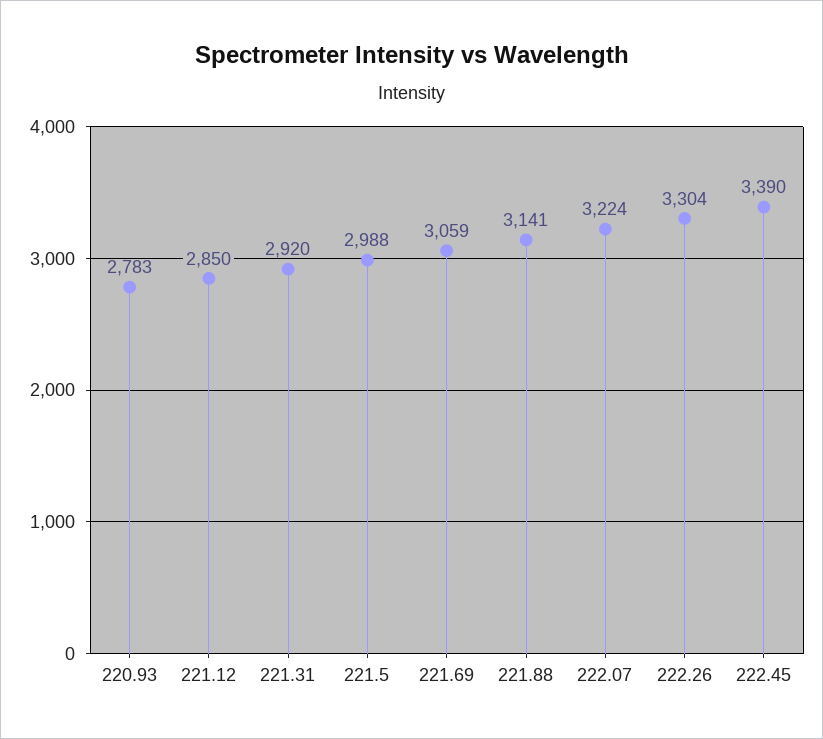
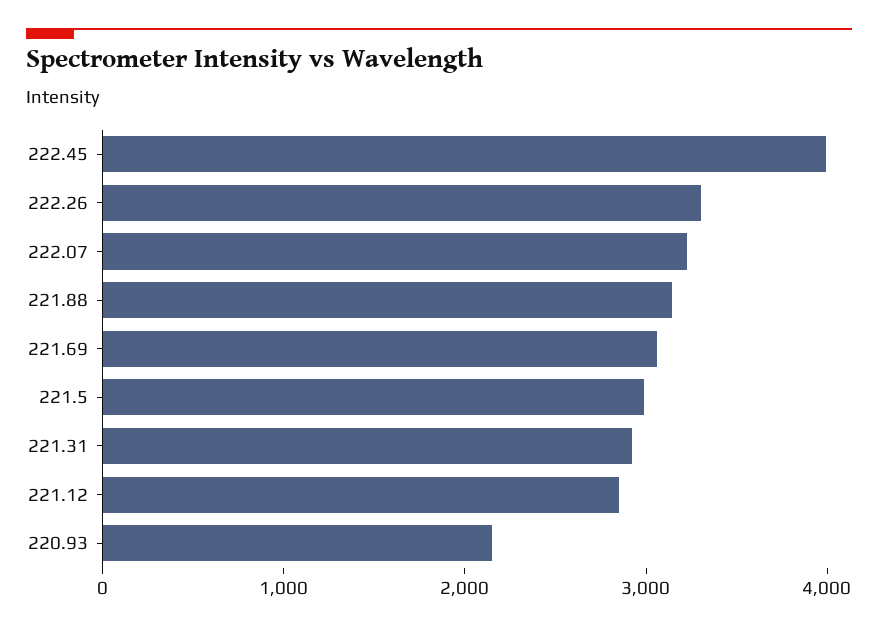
220.93: 2783 -> 2200
222.45: 3390 -> 4000

